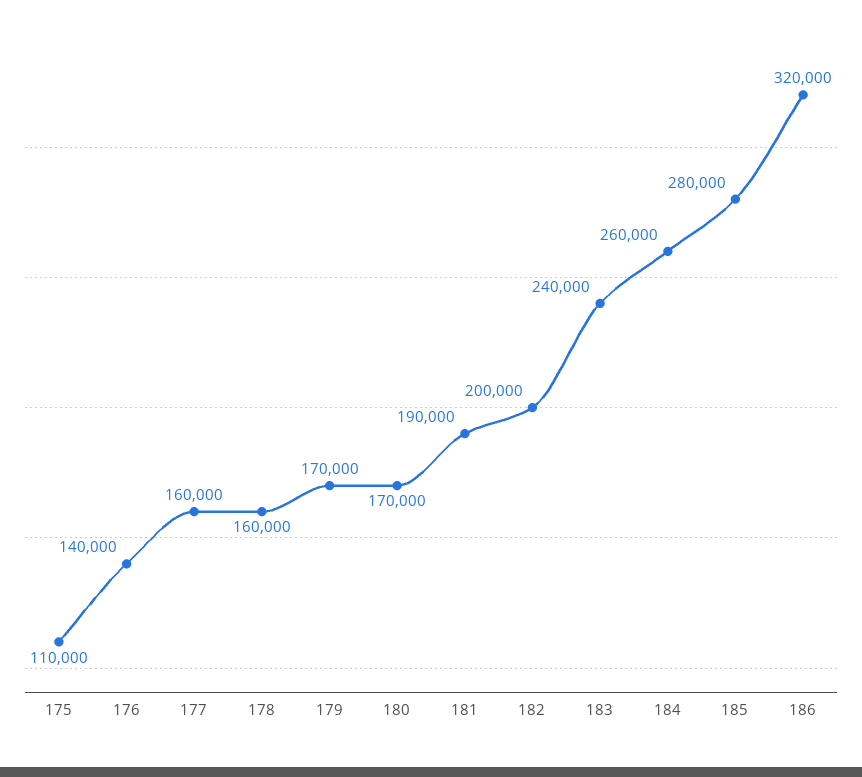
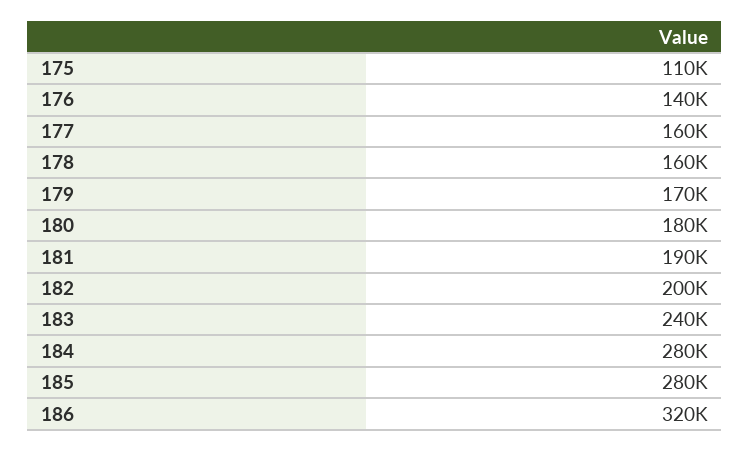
180: 170000 -> 180000
184: 260000 -> 280000

